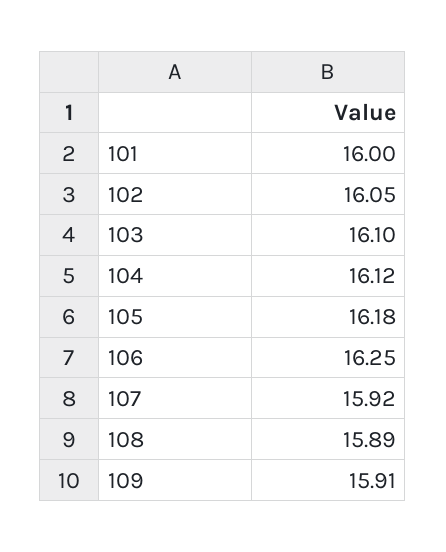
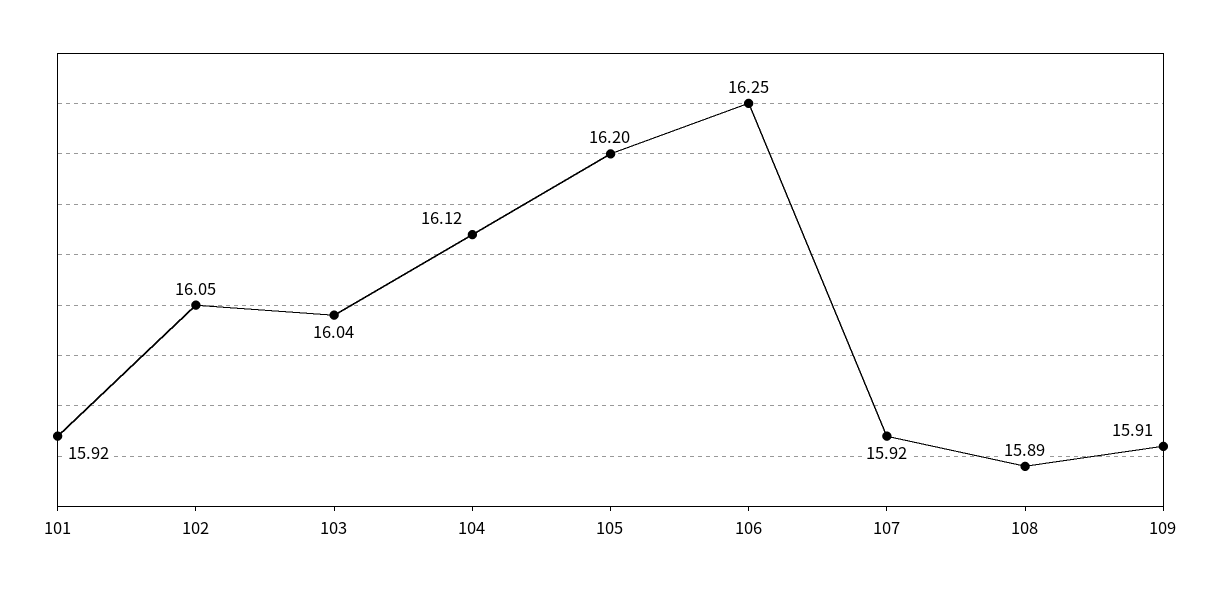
101: 16 -> 15.92
103: 16.1 -> 16.04
105: 16.18 -> 16.2

